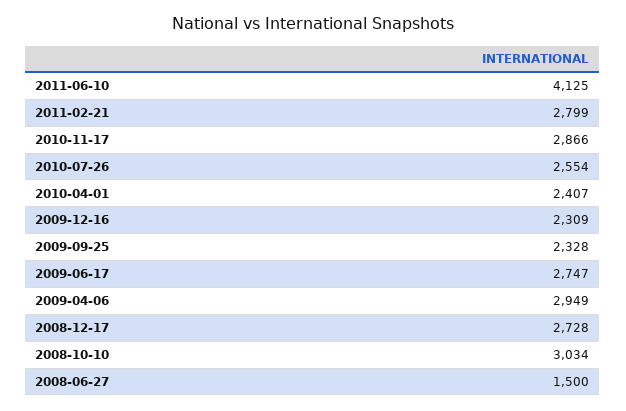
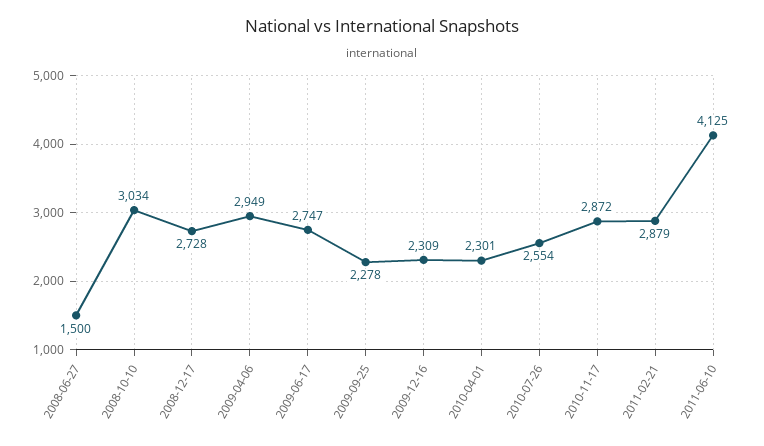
2011-02-21: 2799 -> 2879
2010-11-17: 2866 -> 2872
2010-04-01: 2407 -> 2301
2009-09-25: 2328 -> 2278

